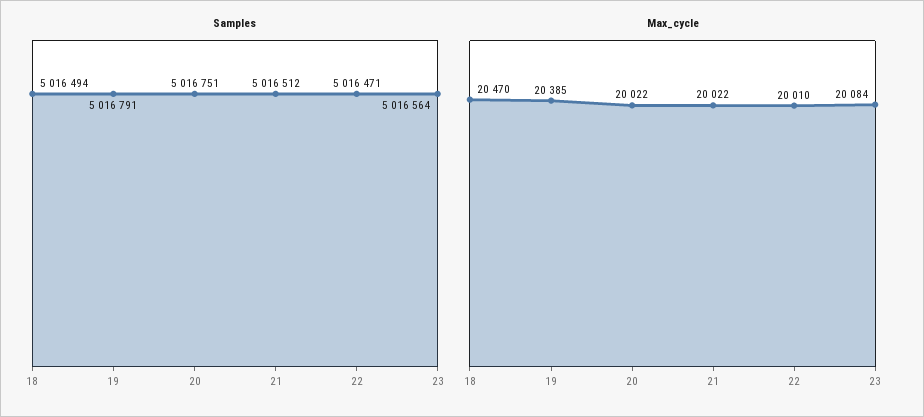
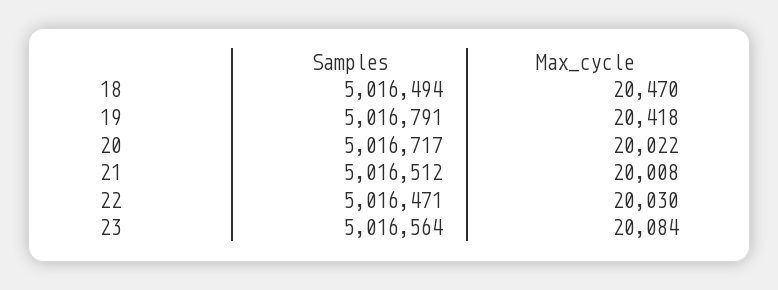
Samples, 20: 5016751 -> 5016717
Max_cycle, 19: 20385 -> 20418
Max_cycle, 21: 20022 -> 20008
Max_cycle, 22: 20010 -> 20030

